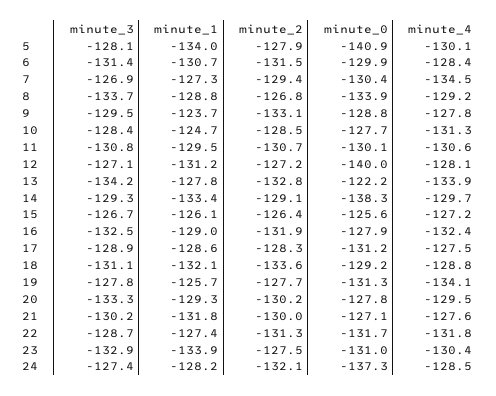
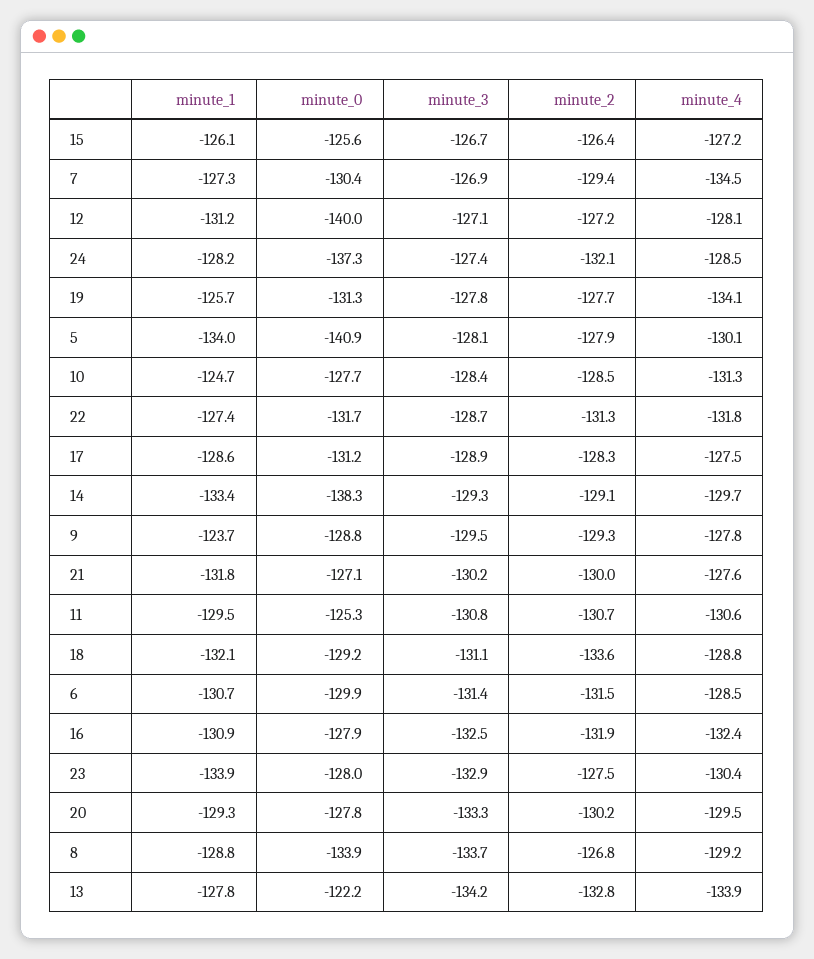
minute_4, 6: -128.4 -> -128.5
minute_2, 9: -133.1 -> -129.3
minute_0, 11: -130.1 -> -125.3
minute_1, 16: -129 -> -130.9
minute_0, 23: -131 -> -128

